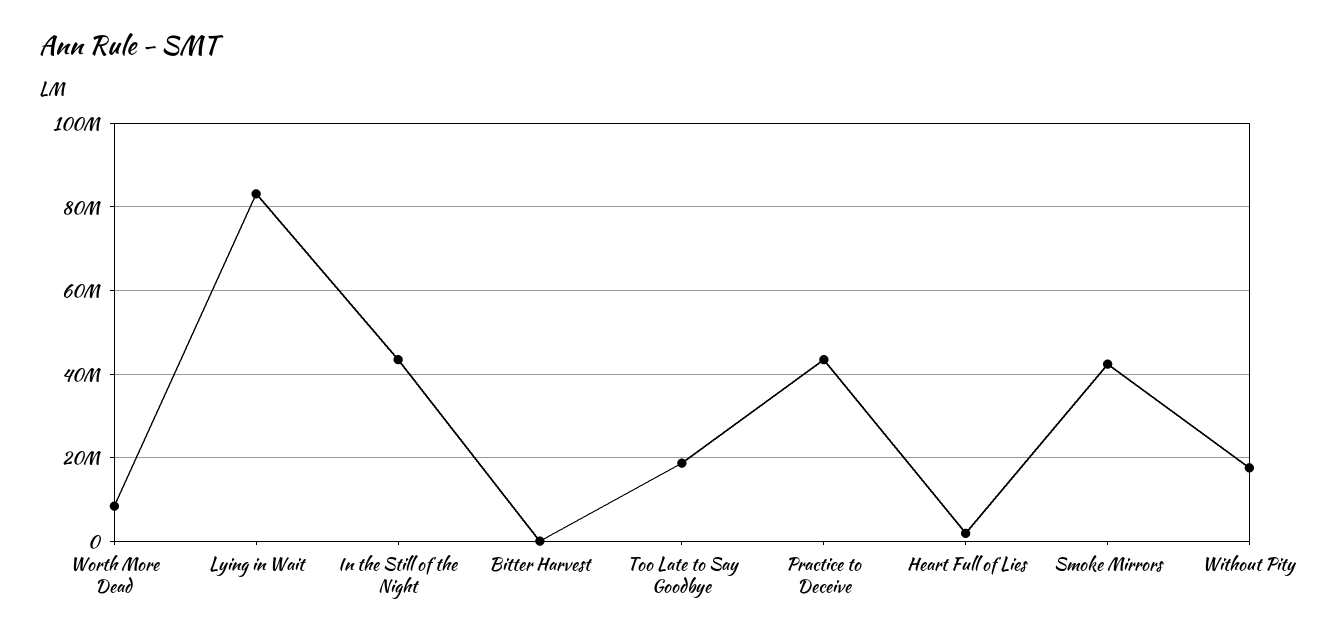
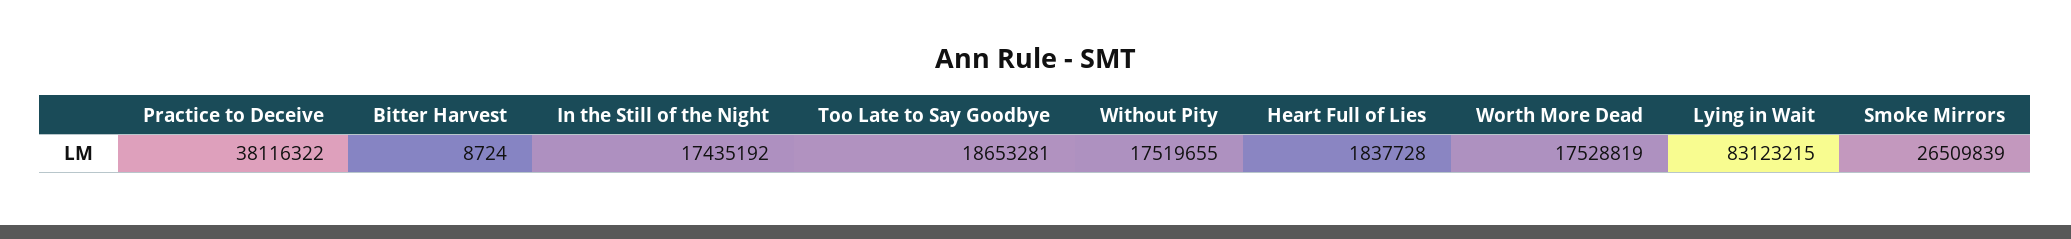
Worth More Dead: 8000000 -> 17528819
In the Still of the Night: 44000000 -> 17435192
Practice to Deceive: 44000000 -> 38116322
Smoke Mirrors: 42000000 -> 26509839

